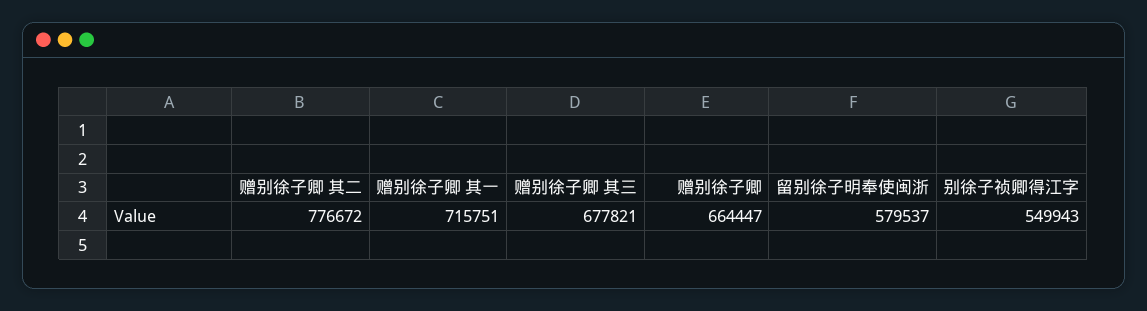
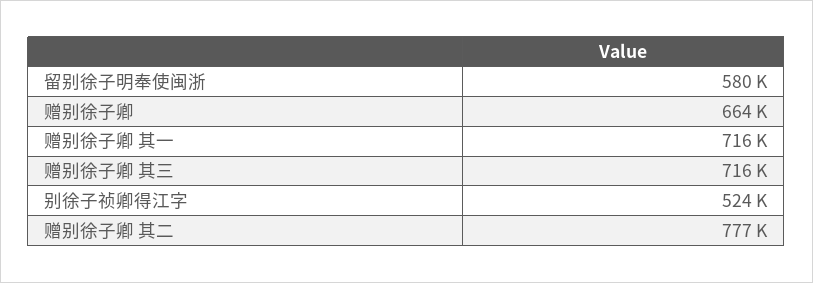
赠别徐子卿 其三: 677821 -> 716000
别徐子祯卿得江字: 549943 -> 524000

